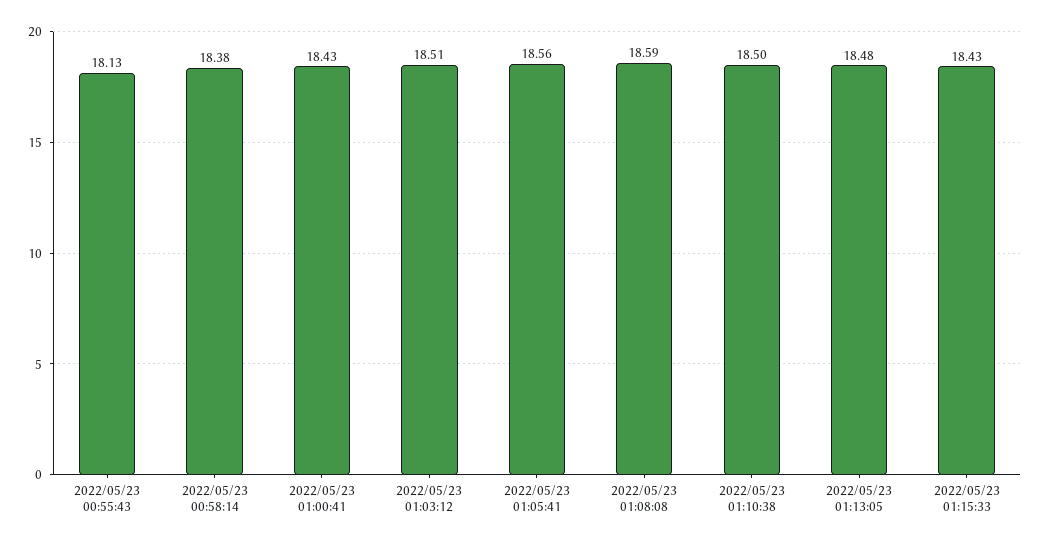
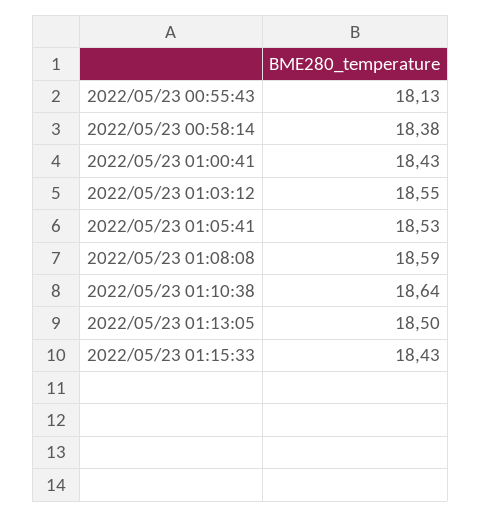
2022/05/23 01:03:12: 18.51 -> 18.55
2022/05/23 01:05:41: 18.56 -> 18.53
2022/05/23 01:10:38: 18.5 -> 18.64
2022/05/23 01:13:05: 18.48 -> 18.5

